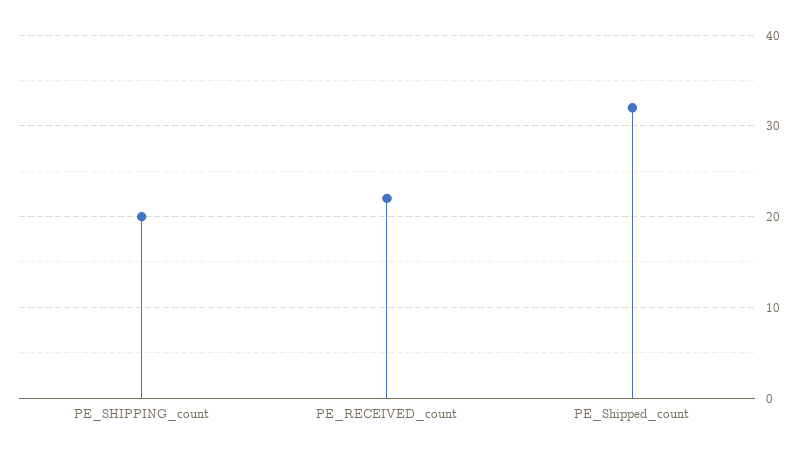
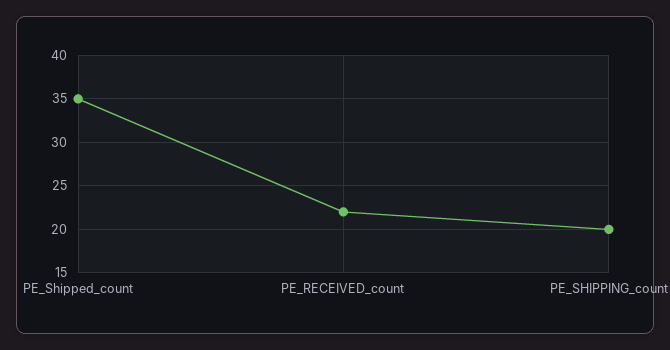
PE_Shipped_count: 32 -> 35

